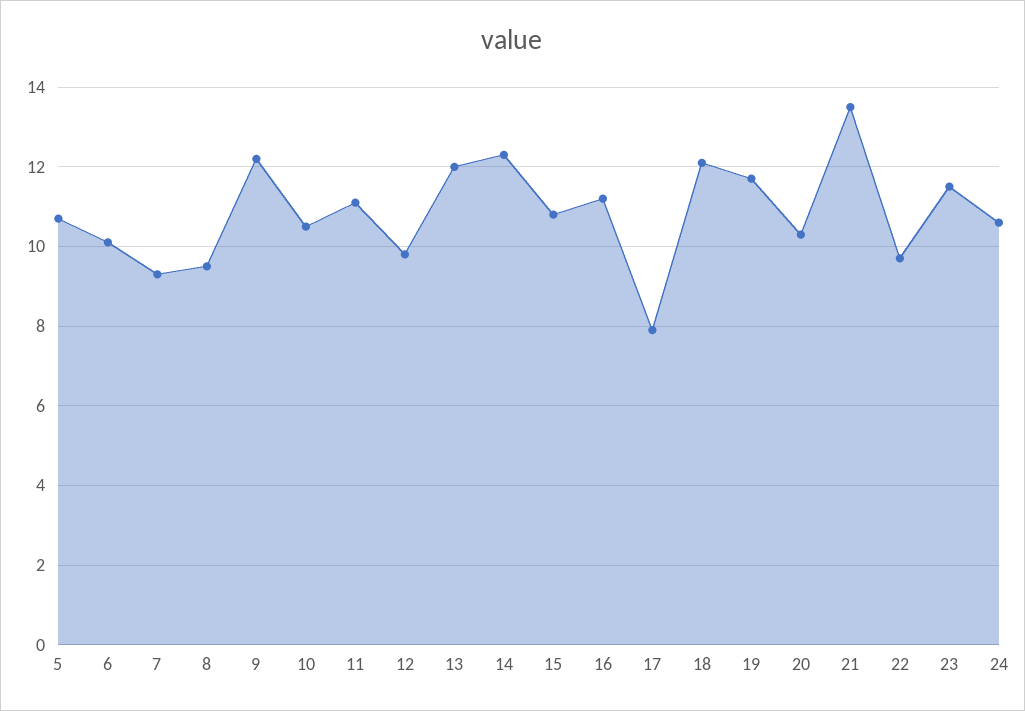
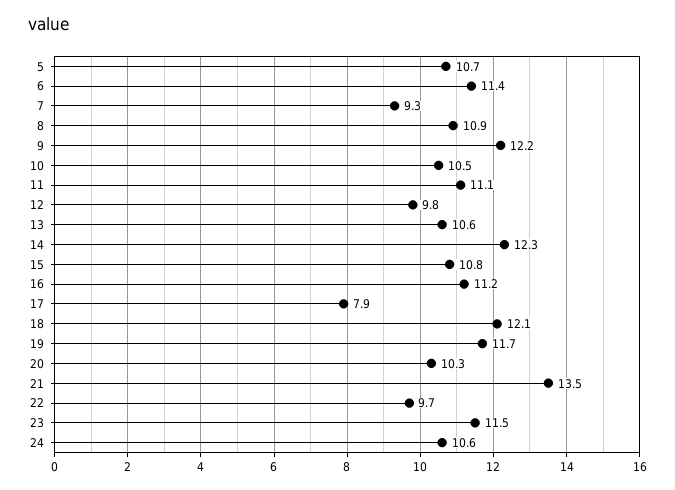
6: 10 -> 11.4
8: 9.5 -> 10.9
13: 12 -> 10.6

